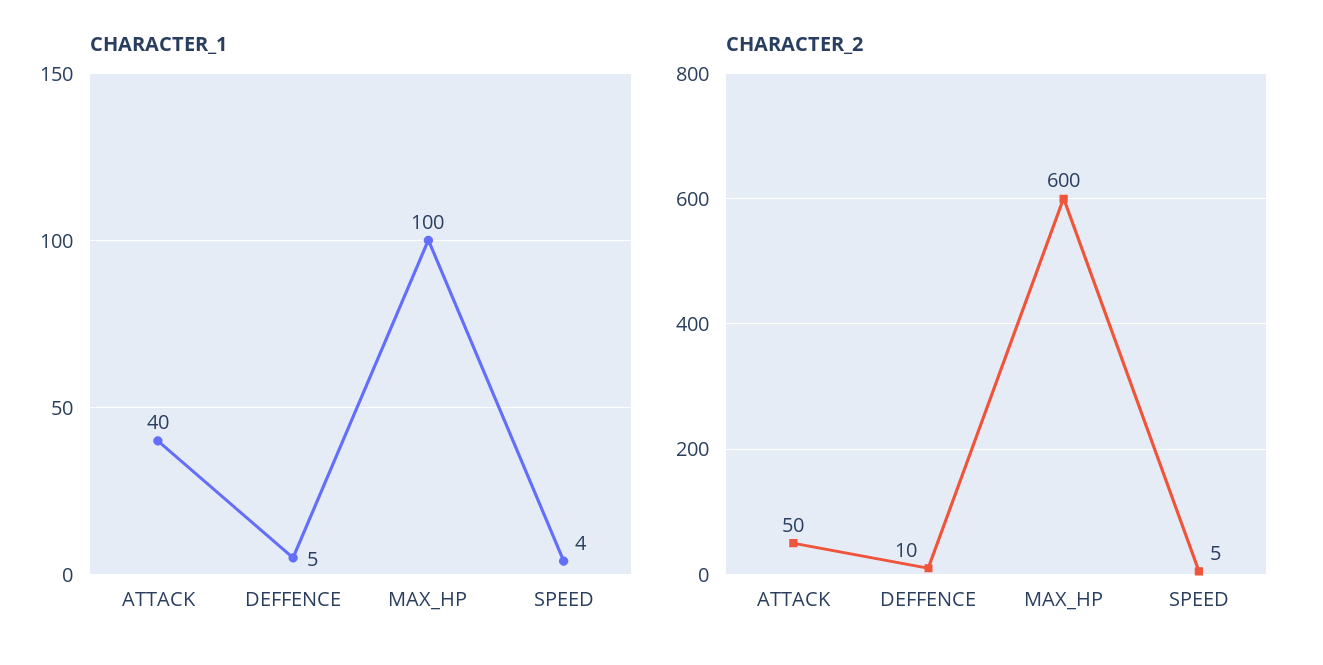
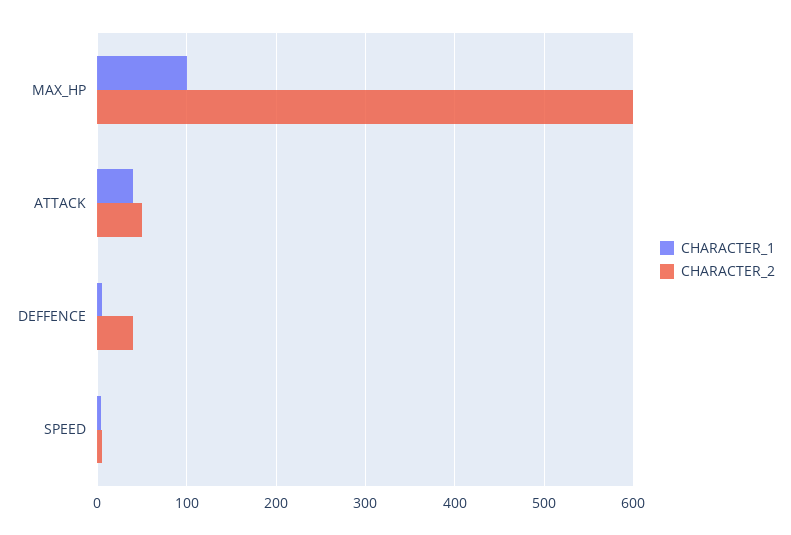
CHARACTER_2, DEFFENCE: 10 -> 40

